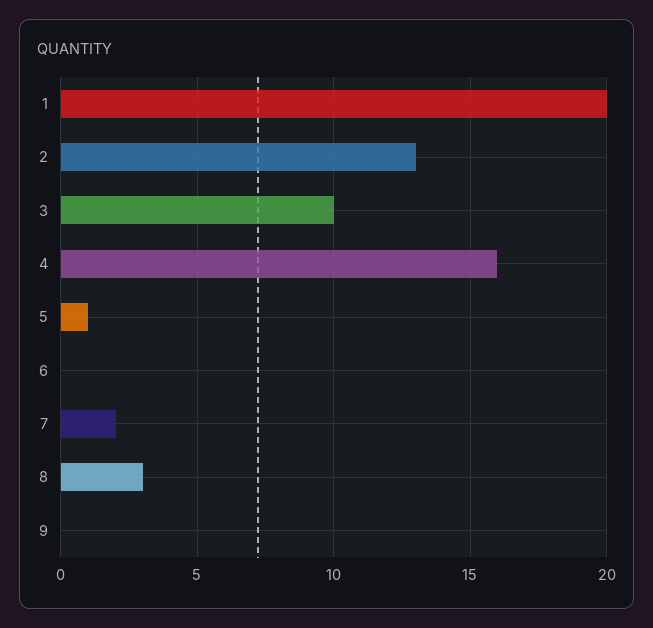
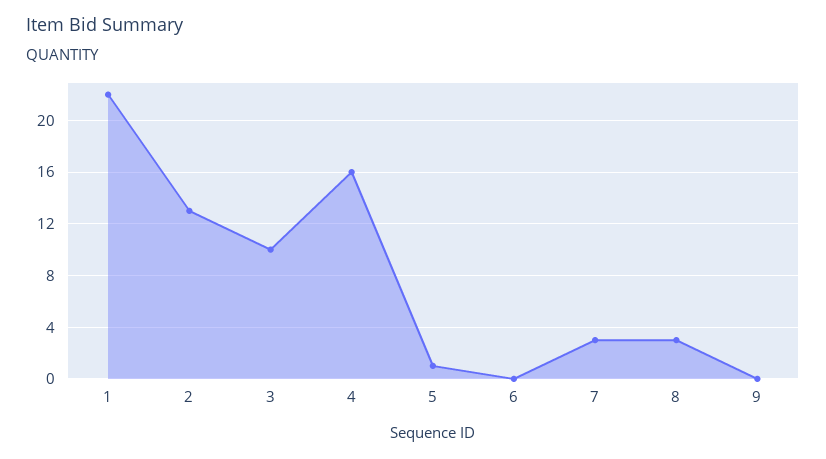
1: 20 -> 22
7: 2 -> 3

